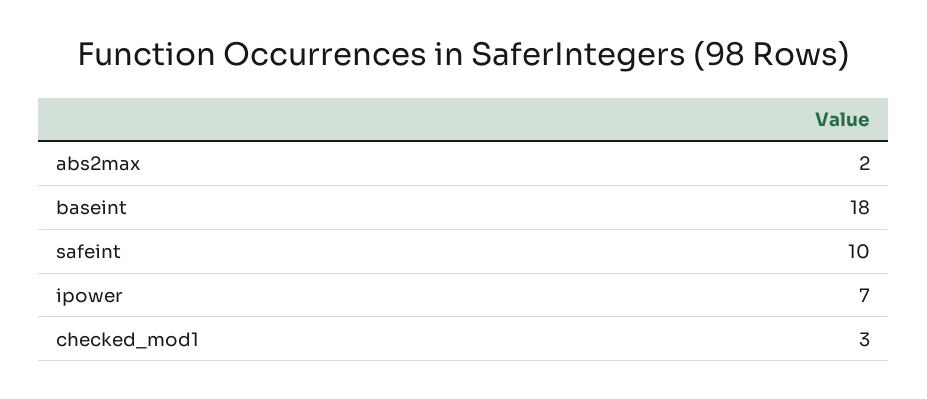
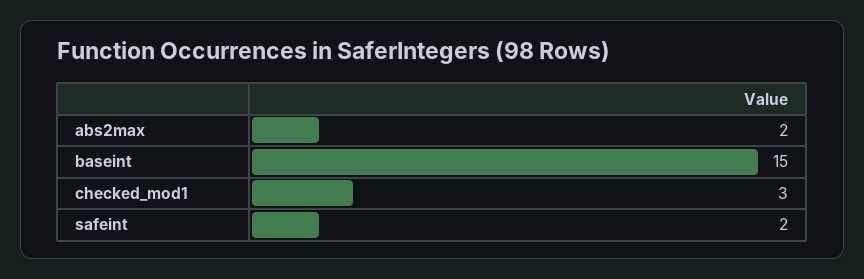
baseint: 18 -> 15
safeint: 10 -> 2
ipower: 7 -> none

